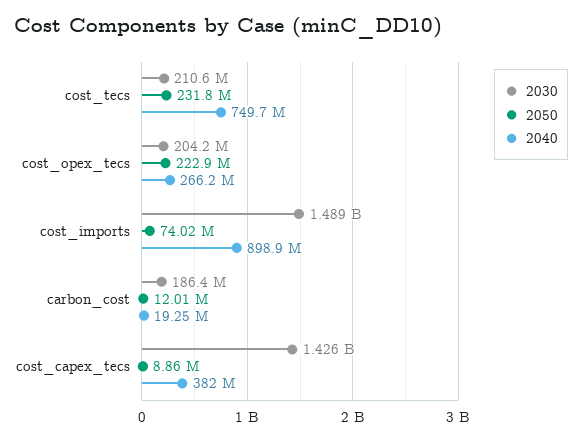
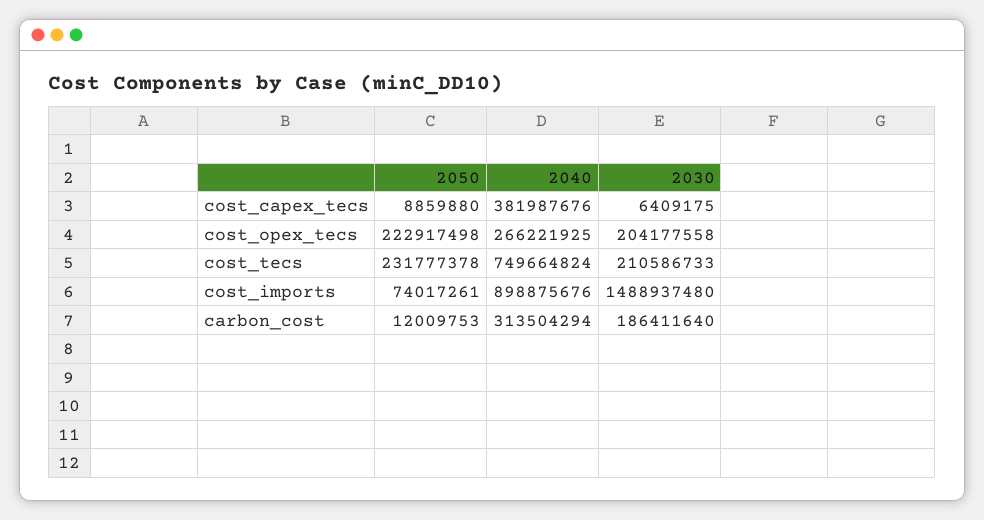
2040, carbon_cost: 19250000 -> 313504294
2030, cost_capex_tecs: 1426000000 -> 6409175

